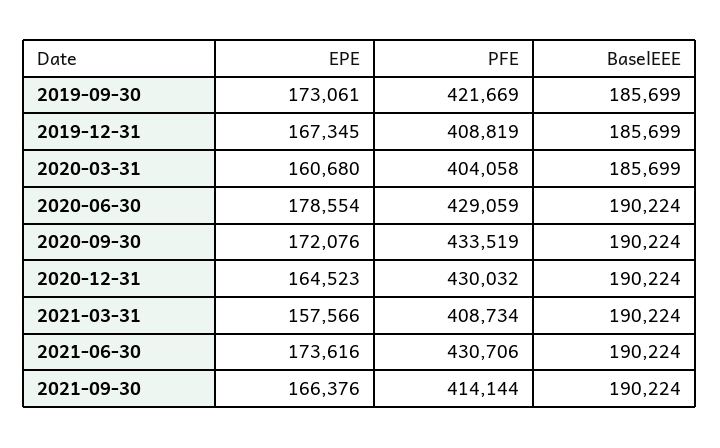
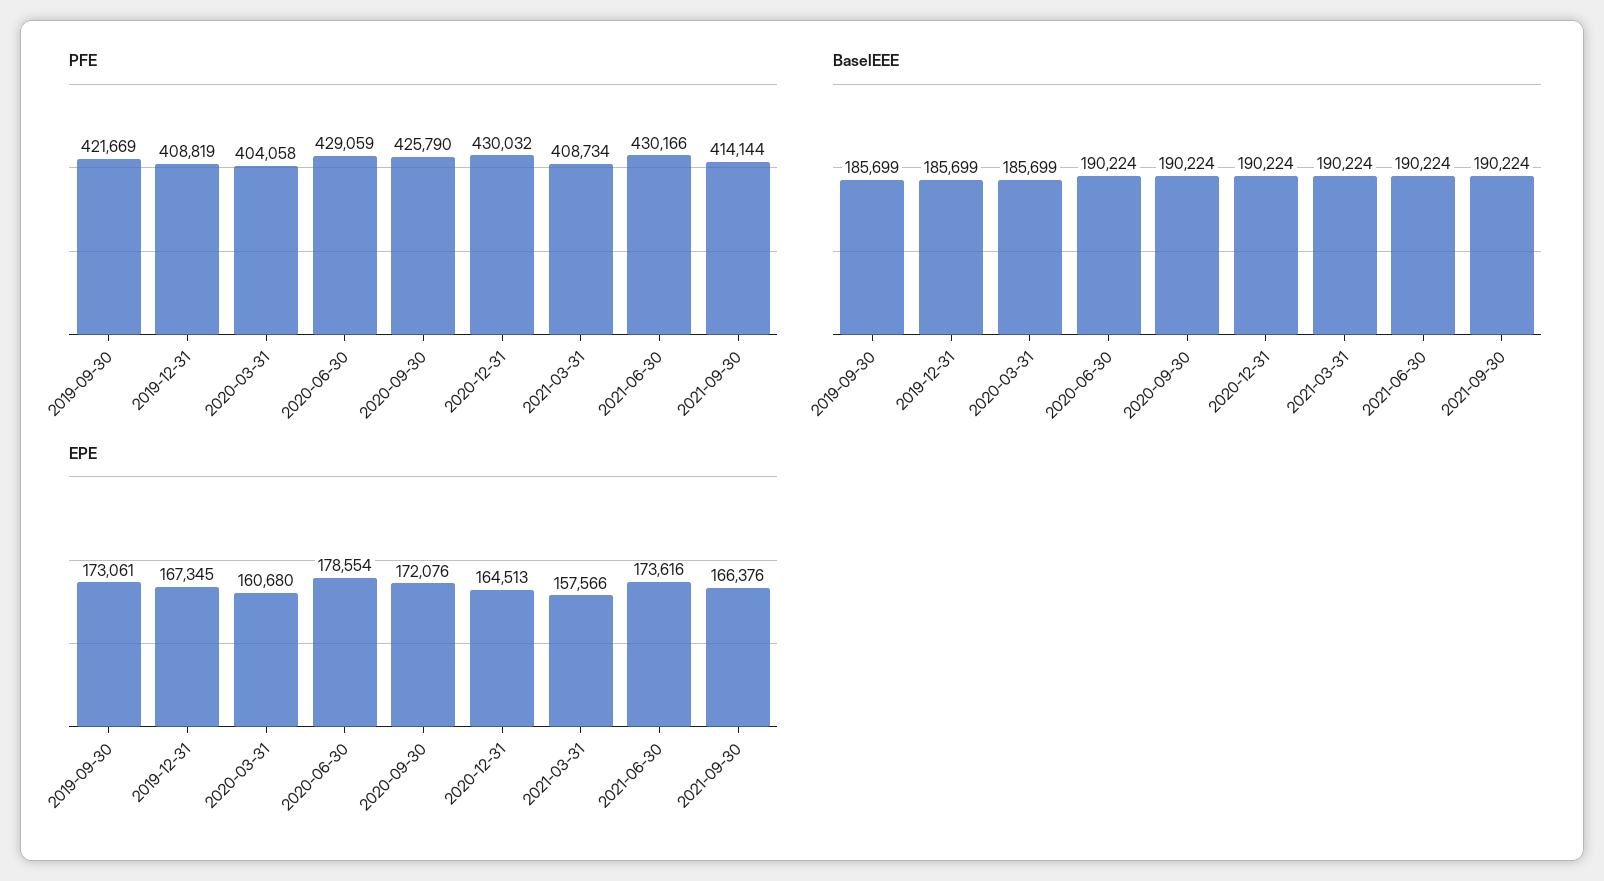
PFE, 2020-09-30: 433519 -> 425790
EPE, 2020-12-31: 164523 -> 164513
PFE, 2021-06-30: 430706 -> 430166

